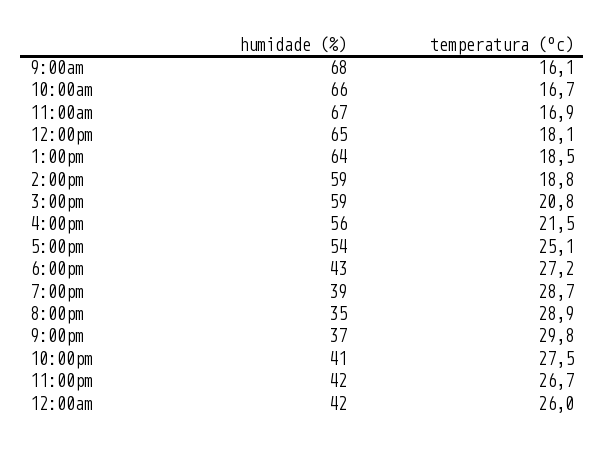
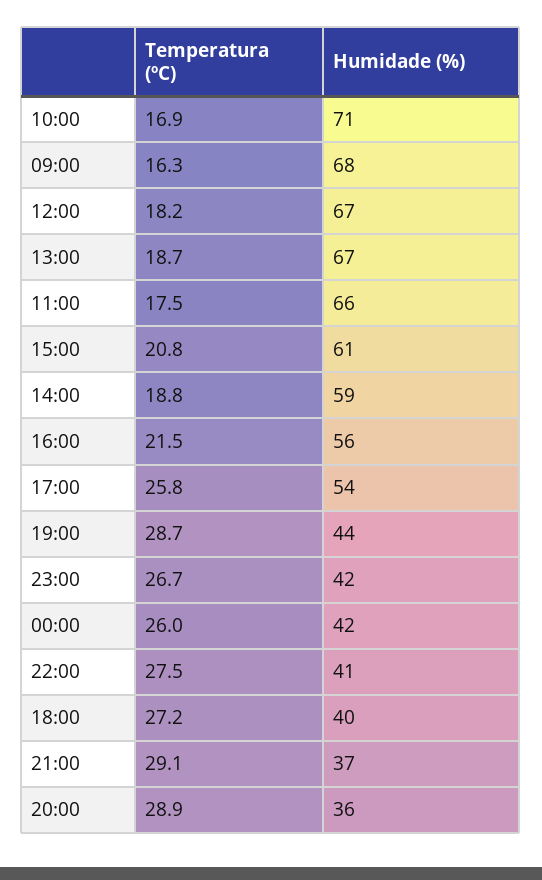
temperatura (ºc), 9:00am: 16.1 -> 16.3
humidade (%), 10:00am: 66 -> 71
temperatura (ºc), 10:00am: 16.7 -> 16.9
humidade (%), 11:00am: 67 -> 66
temperatura (ºc), 11:00am: 16.9 -> 17.5
humidade (%), 12:00pm: 65 -> 67
temperatura (ºc), 12:00pm: 18.1 -> 18.2
humidade (%), 1:00pm: 64 -> 67
temperatura (ºc), 1:00pm: 18.5 -> 18.7
humidade (%), 3:00pm: 59 -> 61
temperatura (ºc), 5:00pm: 25.1 -> 25.8
humidade (%), 6:00pm: 43 -> 40
humidade (%), 7:00pm: 39 -> 44
humidade (%), 8:00pm: 35 -> 36
temperatura (ºc), 9:00pm: 29.8 -> 29.1

